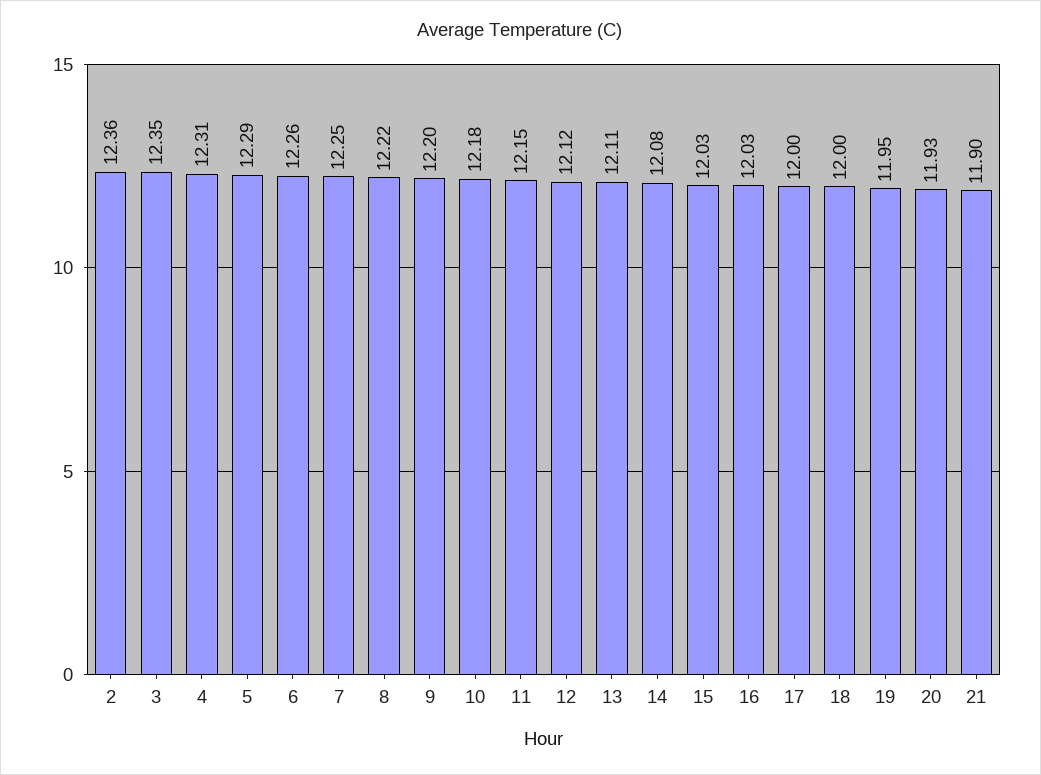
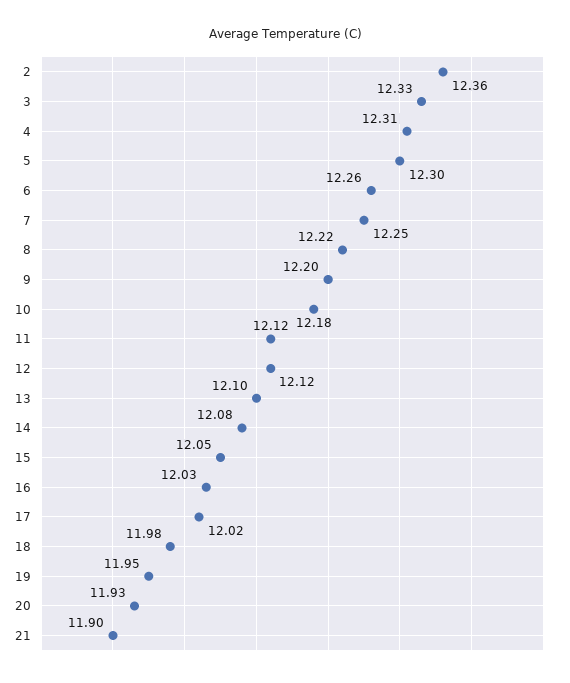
3: 12.35 -> 12.33
5: 12.29 -> 12.3
11: 12.15 -> 12.12
13: 12.11 -> 12.1
15: 12.03 -> 12.05
17: 12 -> 12.02
18: 12 -> 11.98

